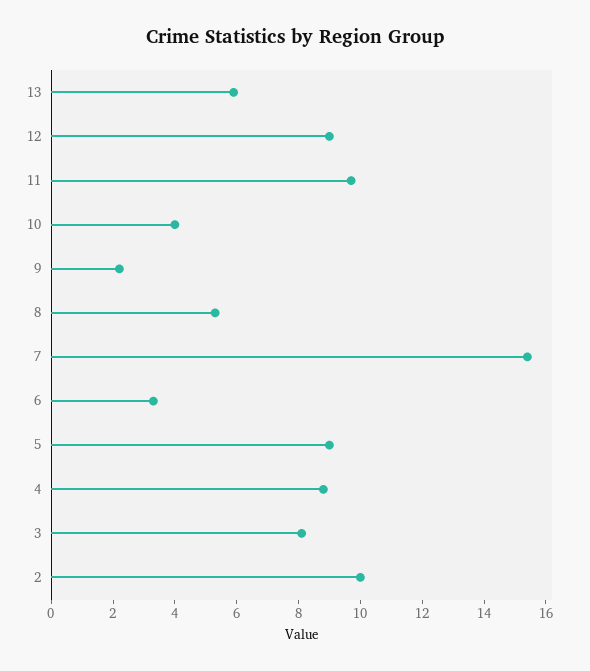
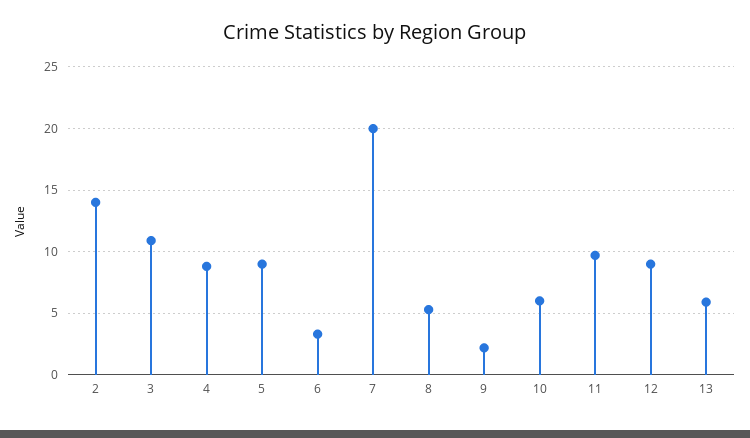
10: 4 -> 6
7: 15.5 -> 20
3: 8 -> 11
2: 10 -> 14

